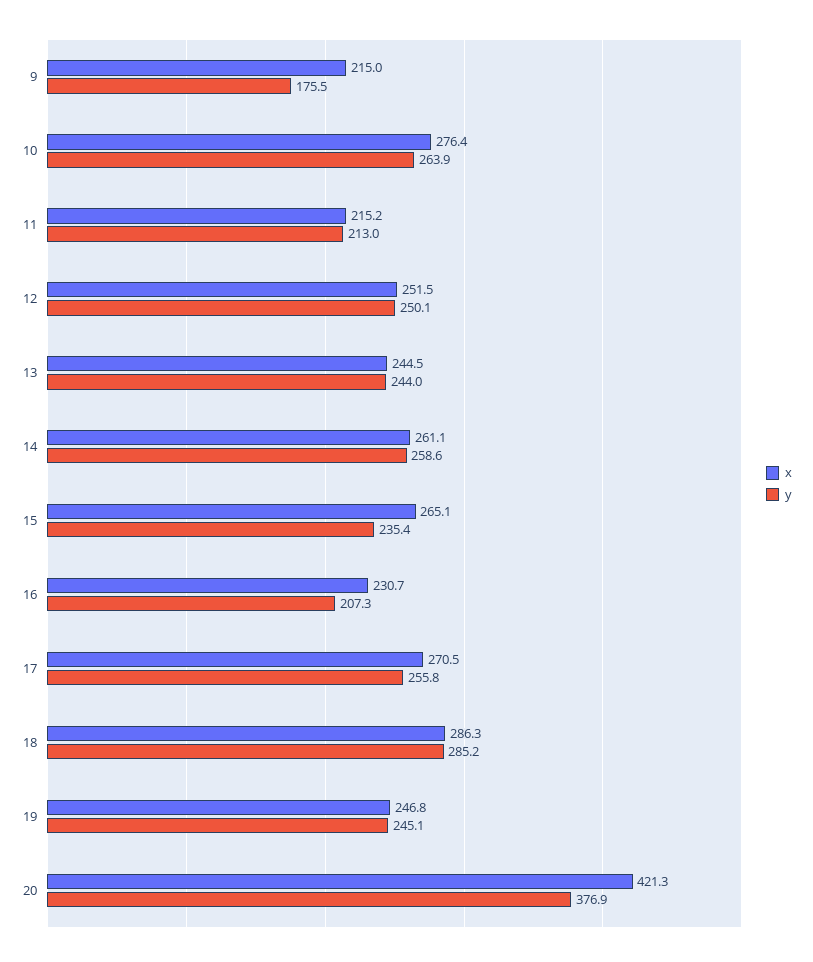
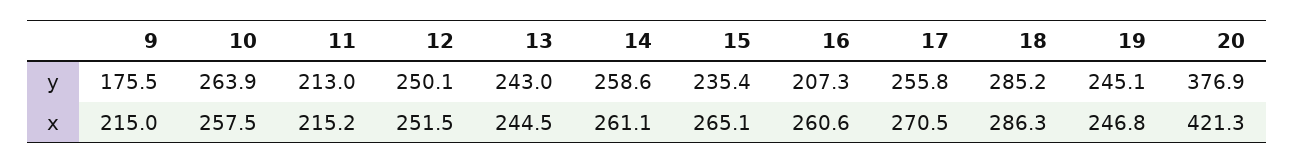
x, 10: 276.4 -> 257.5
y, 13: 244 -> 243
x, 16: 230.7 -> 260.6

